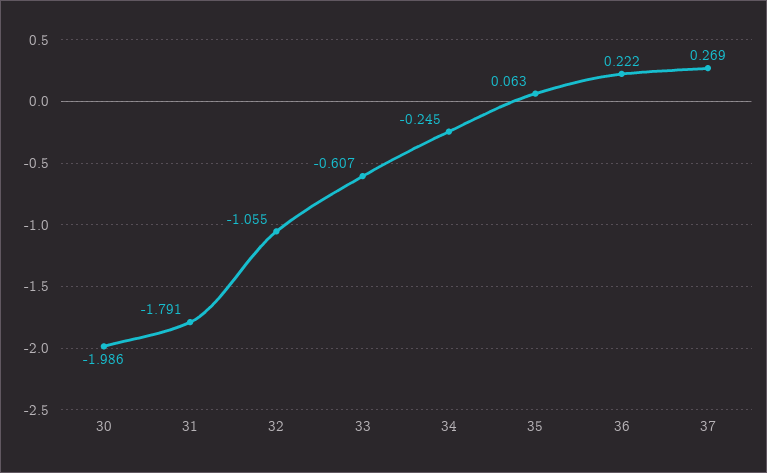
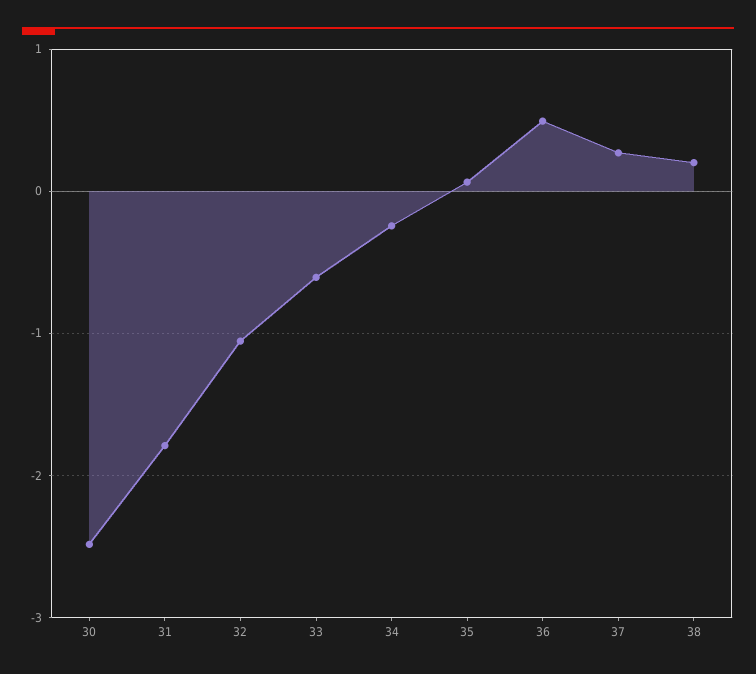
30: -1.986 -> -2.5
36: 0.222 -> 0.5
38: none -> 0.2

